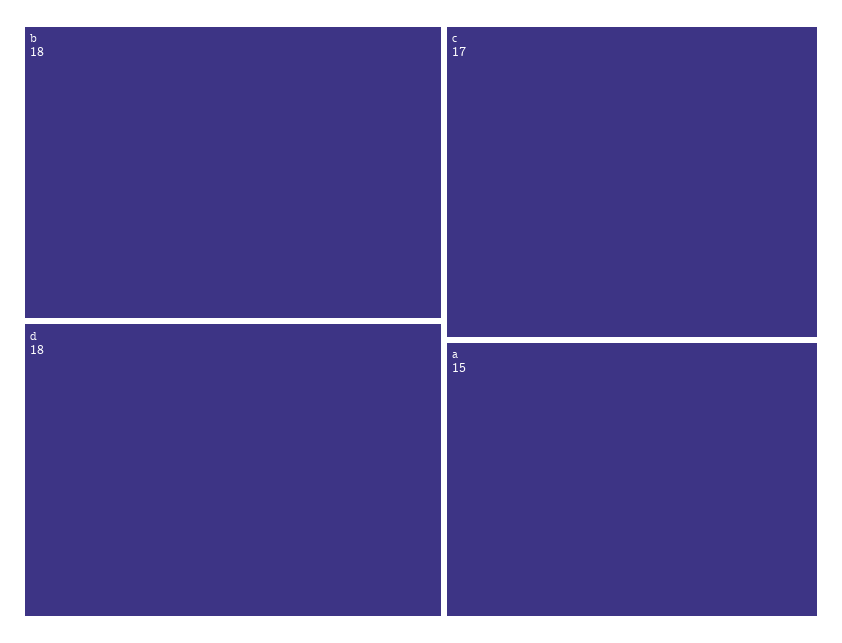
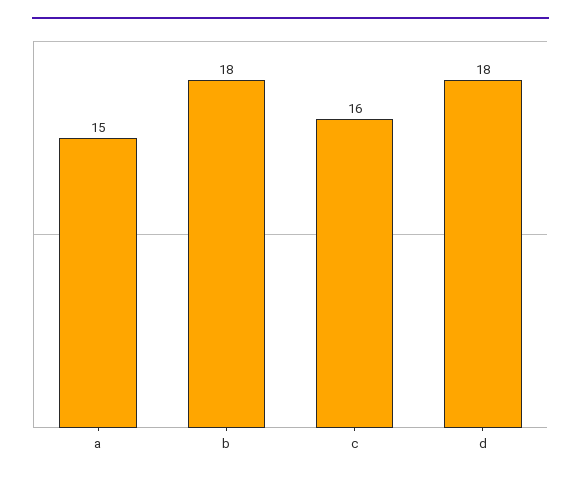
c: 17 -> 16

